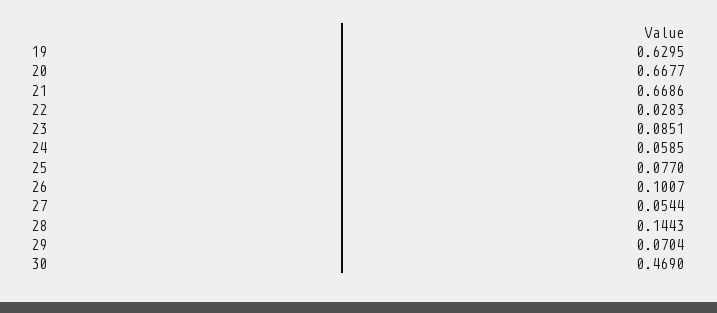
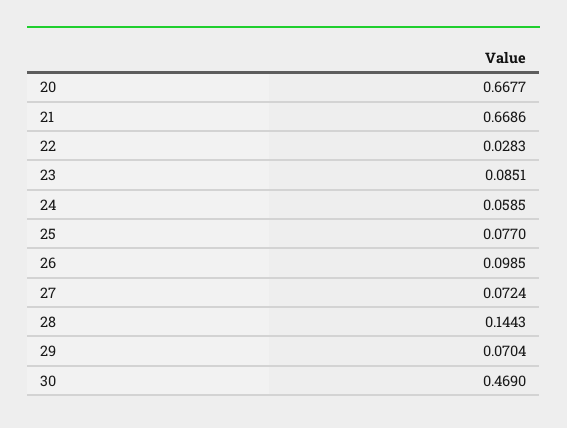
19: 0.6295 -> none
26: 0.1007 -> 0.0985
27: 0.0544 -> 0.0724

